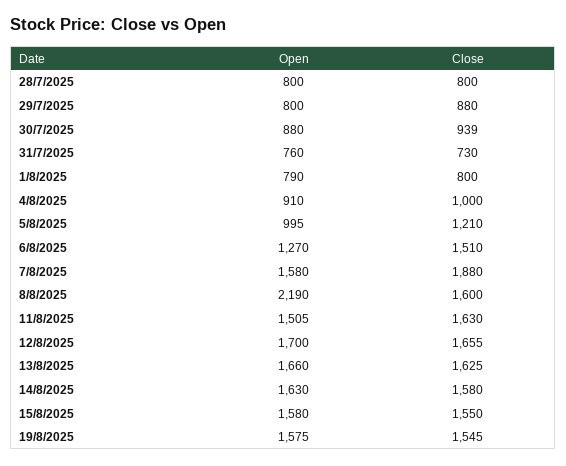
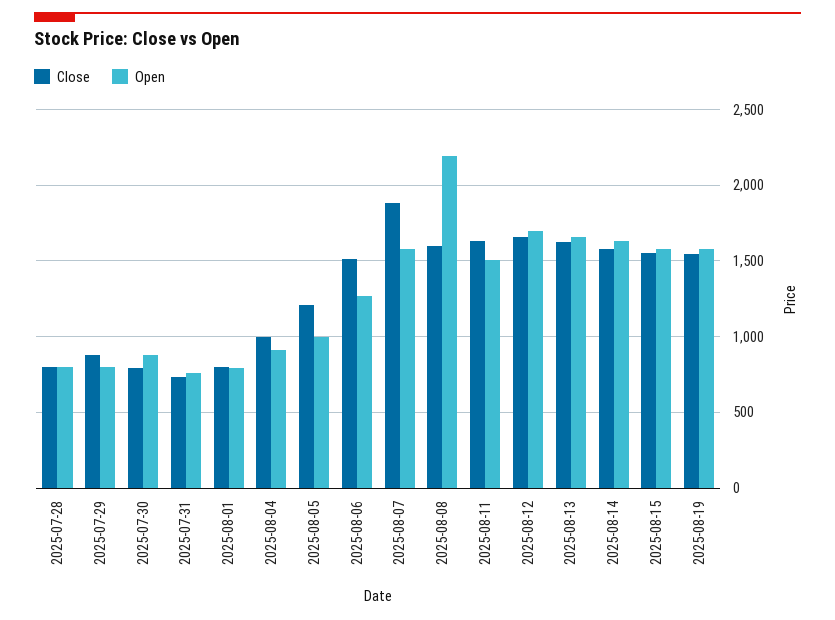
Close, 30/7/2025: 939 -> 800

